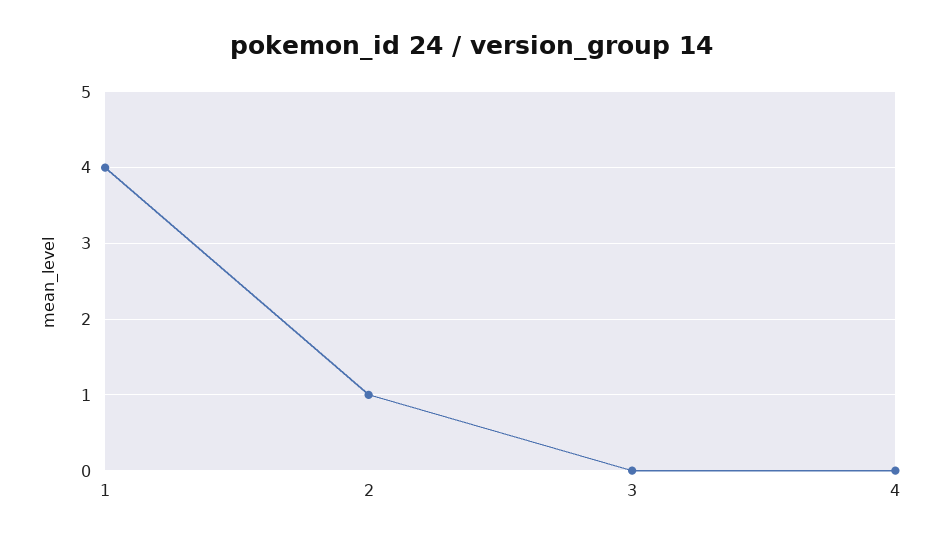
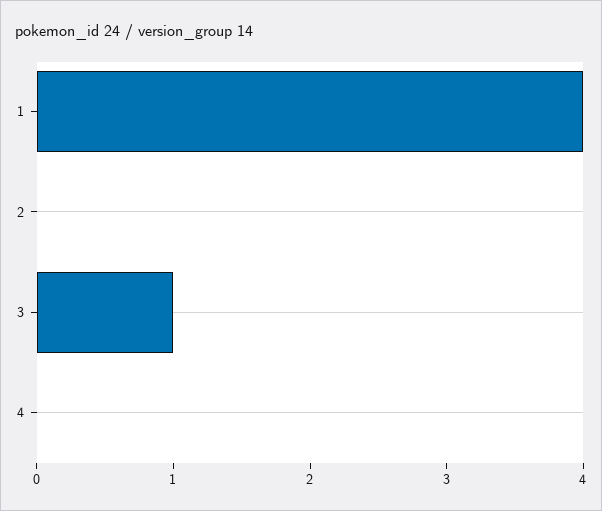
2: 1 -> 0
3: 0 -> 1

